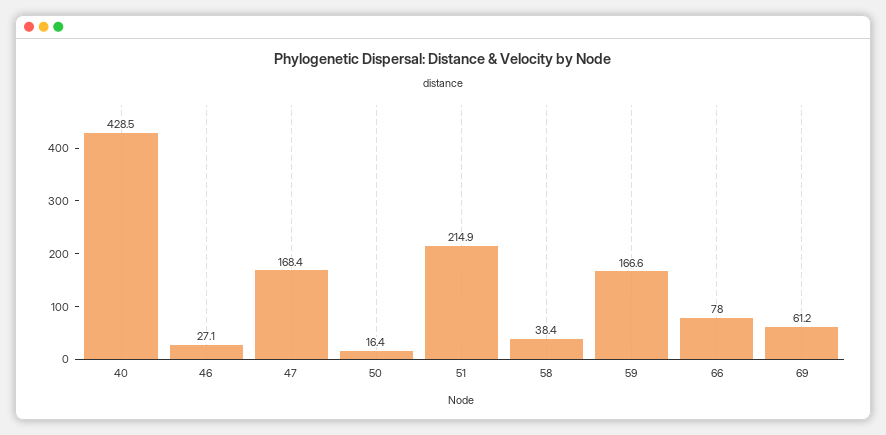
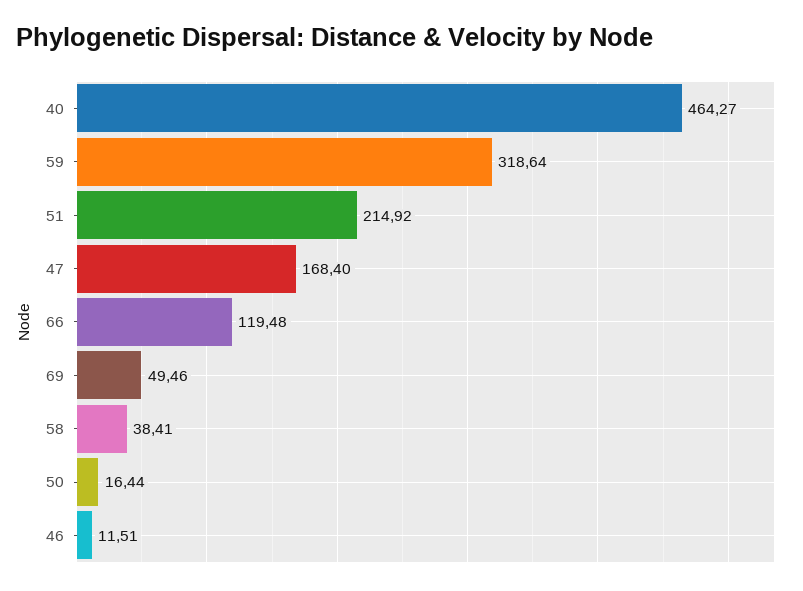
40: 428.5 -> 464.27
46: 27.1 -> 11.51
59: 166.6 -> 318.64
66: 78 -> 119.48
69: 61.2 -> 49.46

